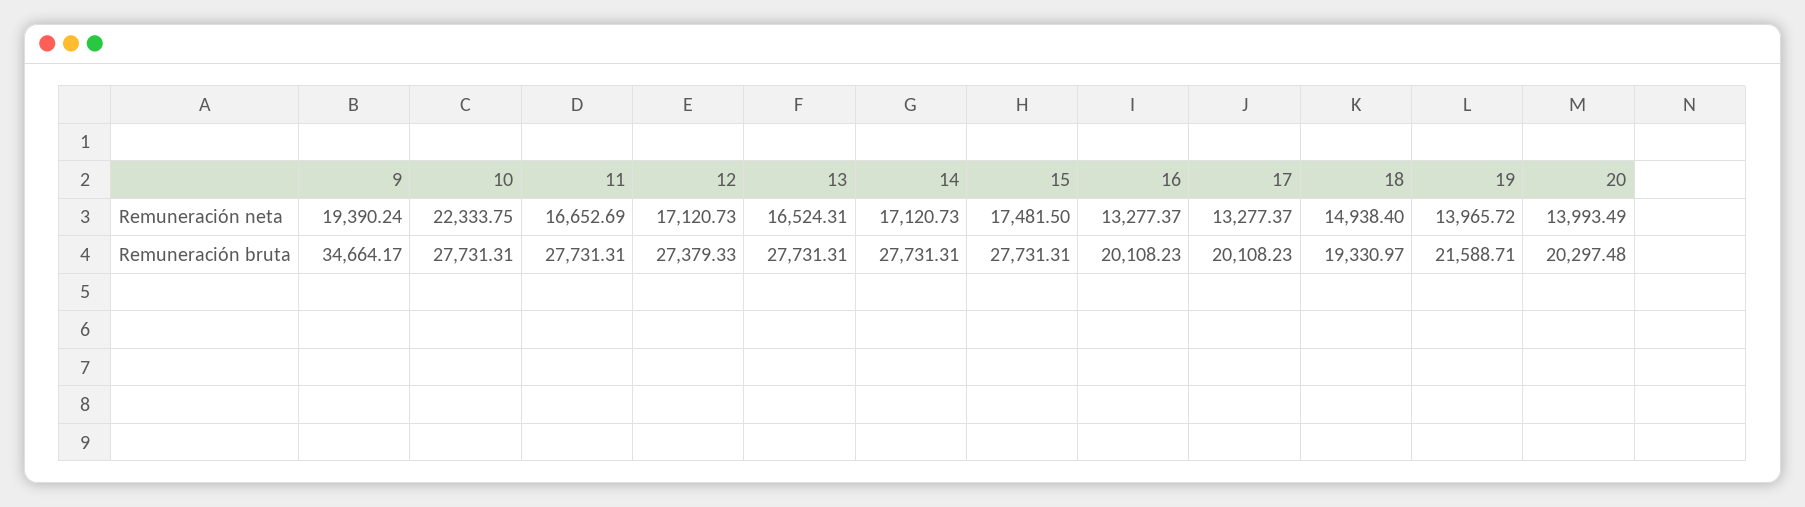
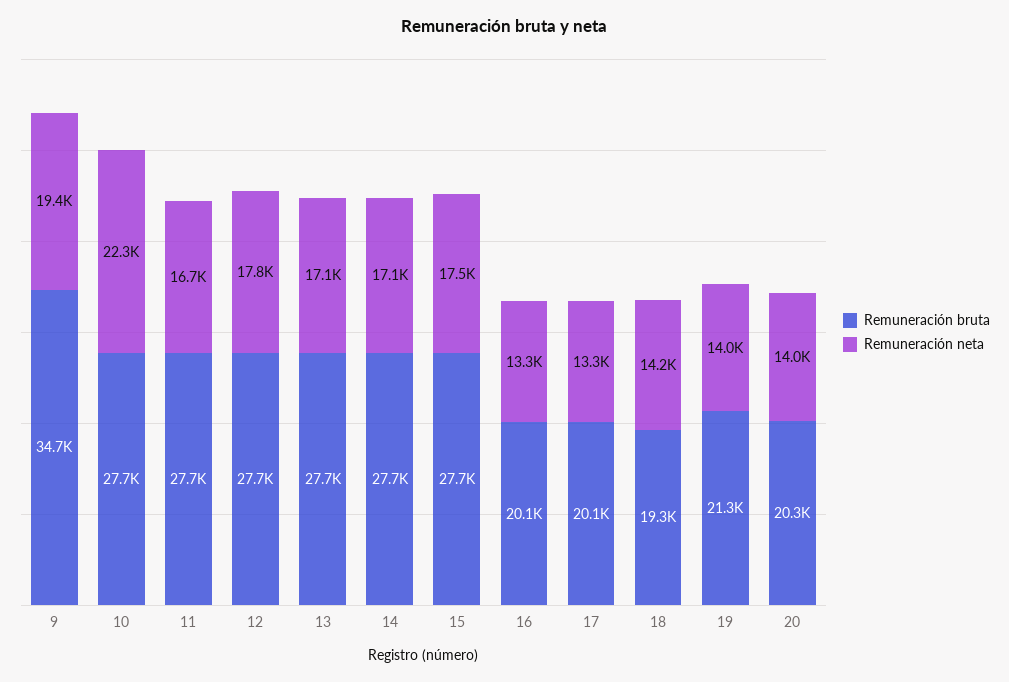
Remuneración neta, 12: 17120.73 -> 17800
Remuneración neta, 13: 16524.31 -> 17100
Remuneración neta, 18: 14938.4 -> 14200
Remuneración bruta, 12: 27379.33 -> 27700
Remuneración bruta, 19: 21588.71 -> 21300

